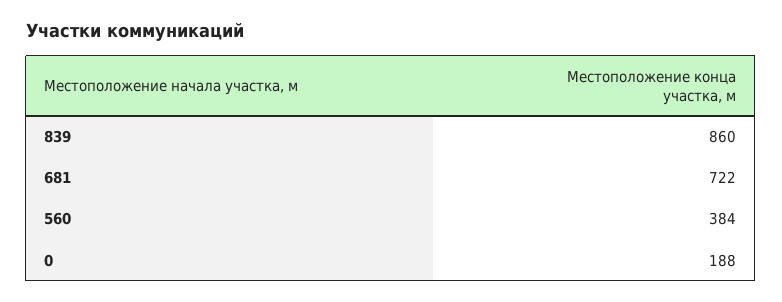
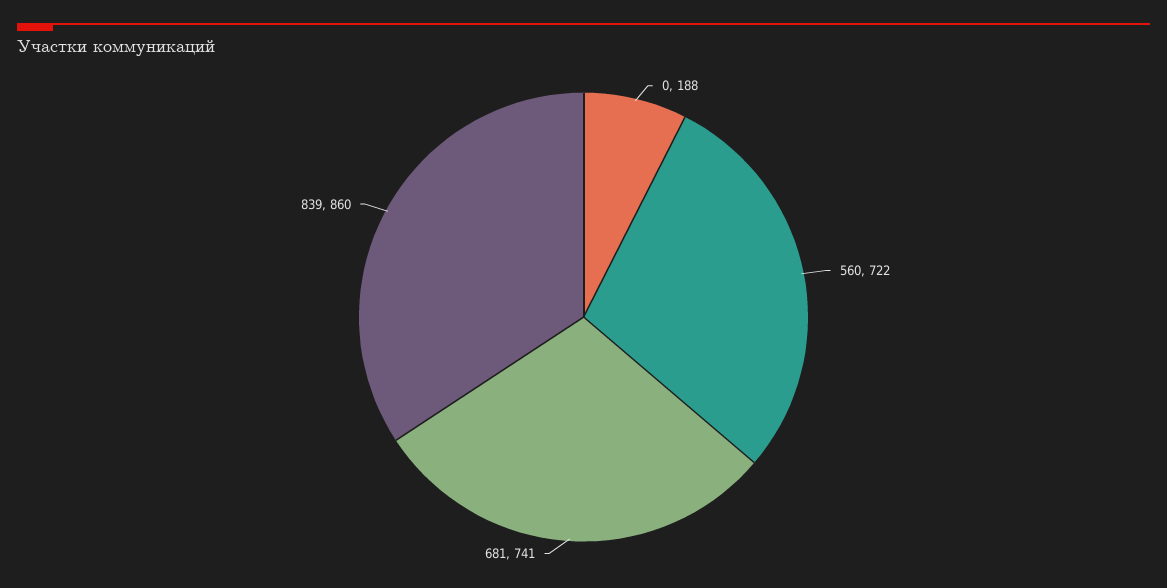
681: 722 -> 741
560: 384 -> 722

